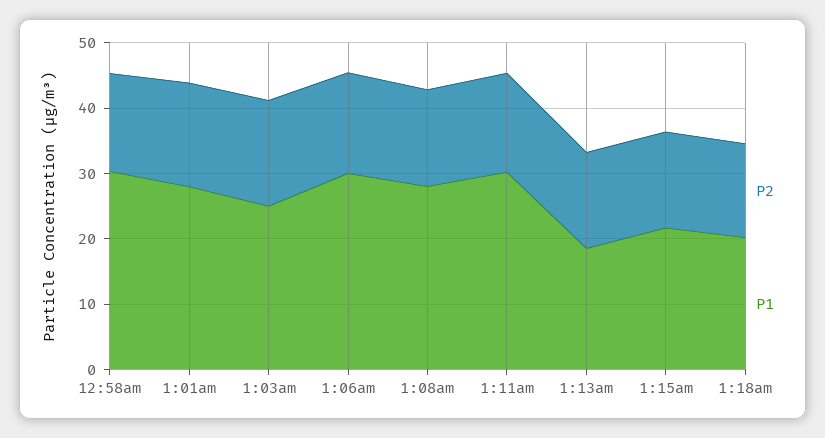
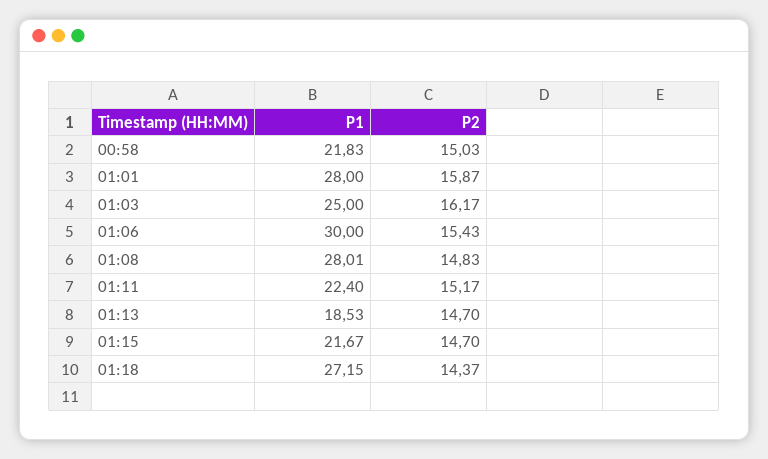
P1, 12:58am: 30 -> 21.83
P1, 1:11am: 30 -> 22.4
P1, 1:18am: 20 -> 27.15

